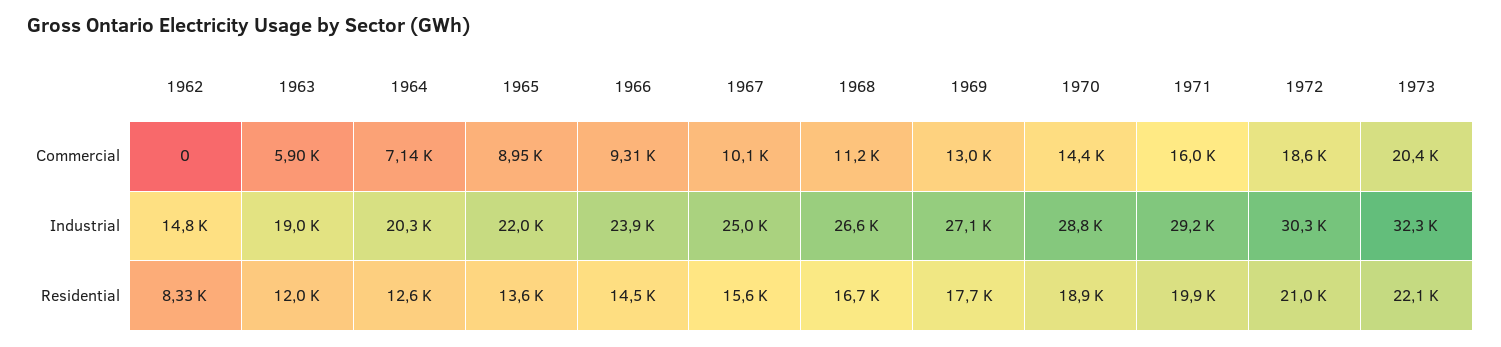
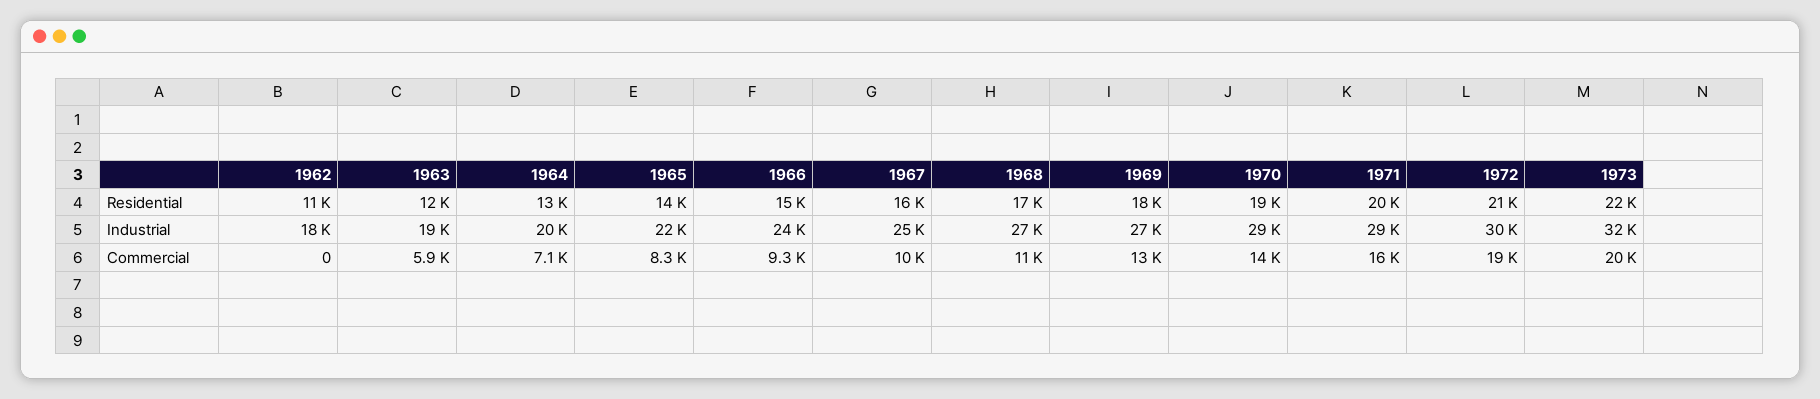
1965, Commercial: 8950 -> 8300
1962, Industrial: 14800 -> 18000
1962, Residential: 8330 -> 11000

